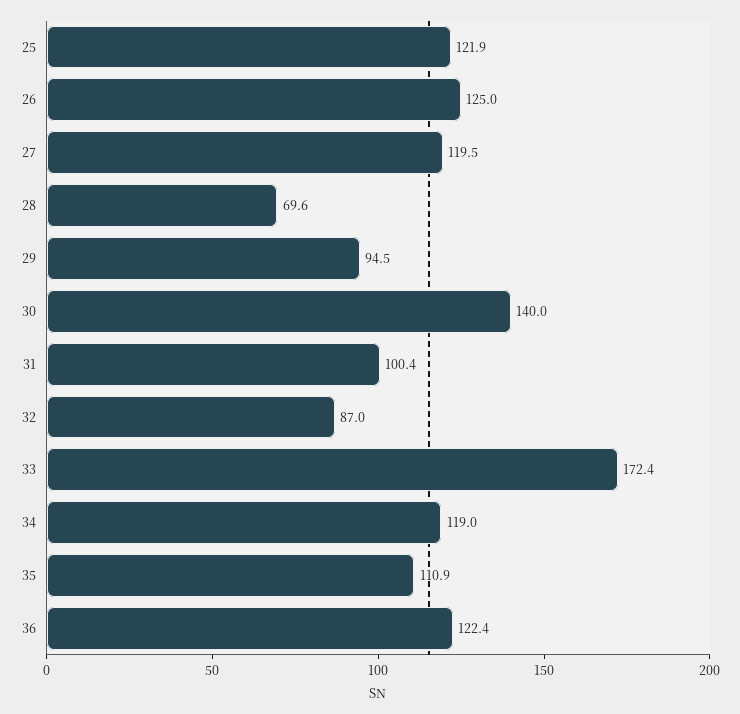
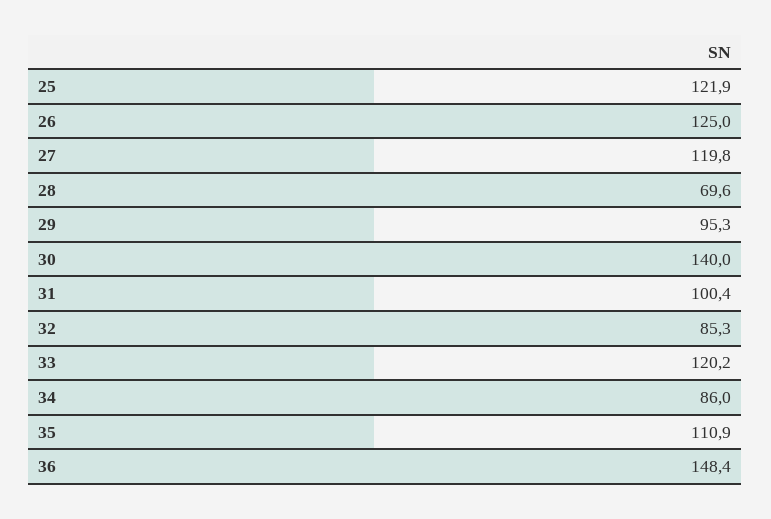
27: 119.5 -> 119.8
29: 94.5 -> 95.3
32: 87 -> 85.3
33: 172.4 -> 120.2
34: 119 -> 86
36: 122.4 -> 148.4

